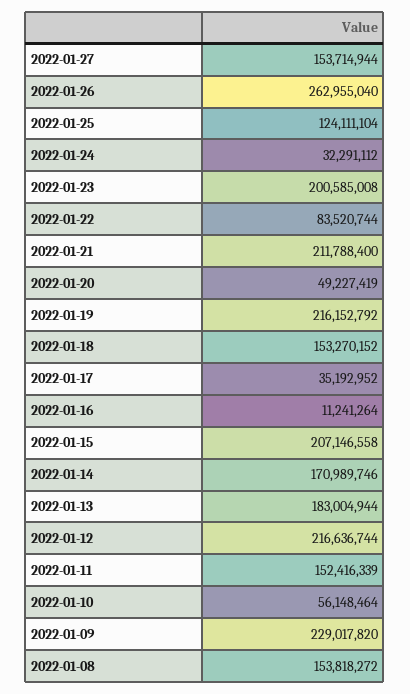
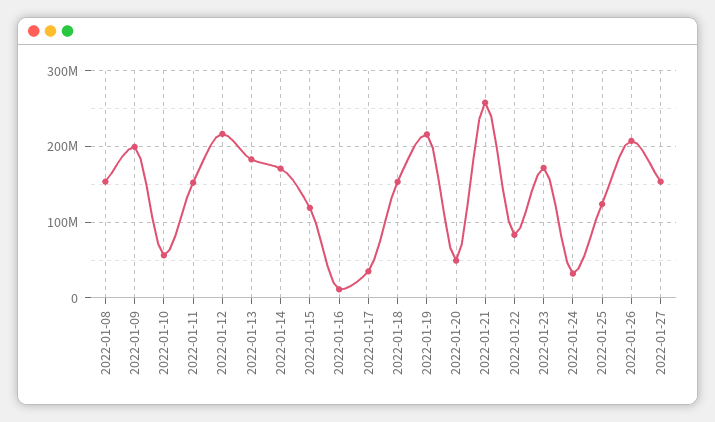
2022-01-26: 262955040 -> 210000000
2022-01-23: 200585008 -> 170000000
2022-01-21: 211788400 -> 260000000
2022-01-15: 207146558 -> 120000000
2022-01-09: 229017820 -> 200000000

